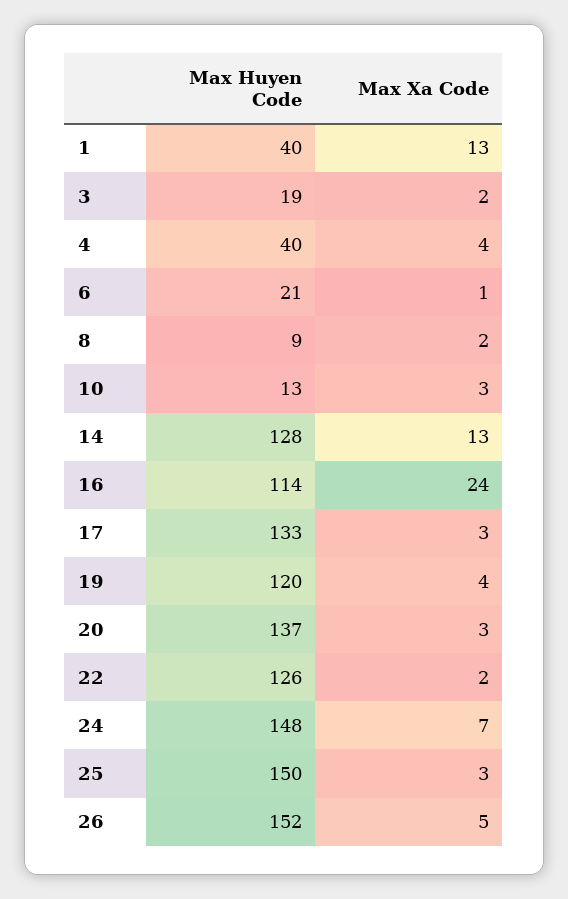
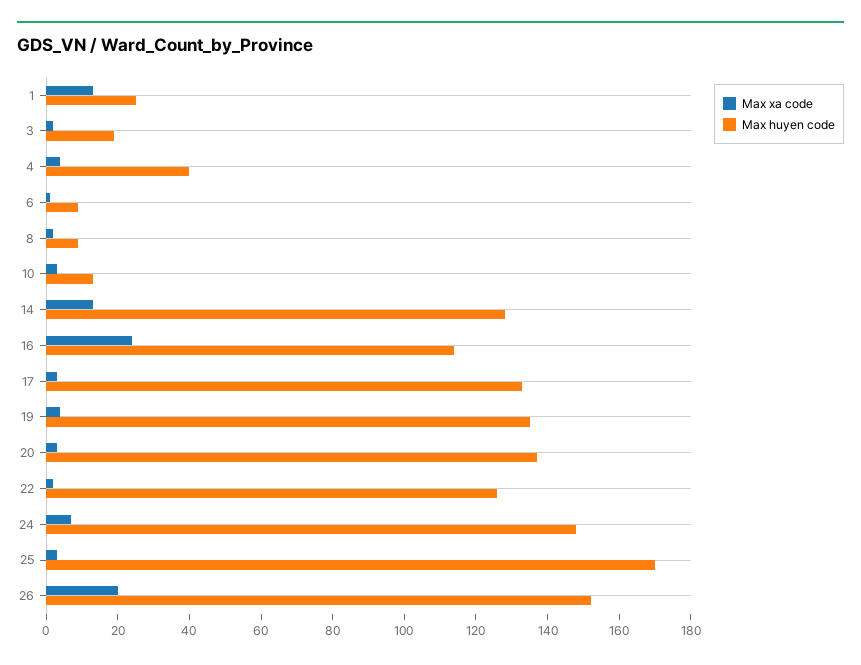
Max Huyen Code, 1: 40 -> 25
Max Huyen Code, 6: 21 -> 10
Max Huyen Code, 19: 120 -> 135
Max Huyen Code, 25: 150 -> 170
Max Xa Code, 26: 5 -> 20

